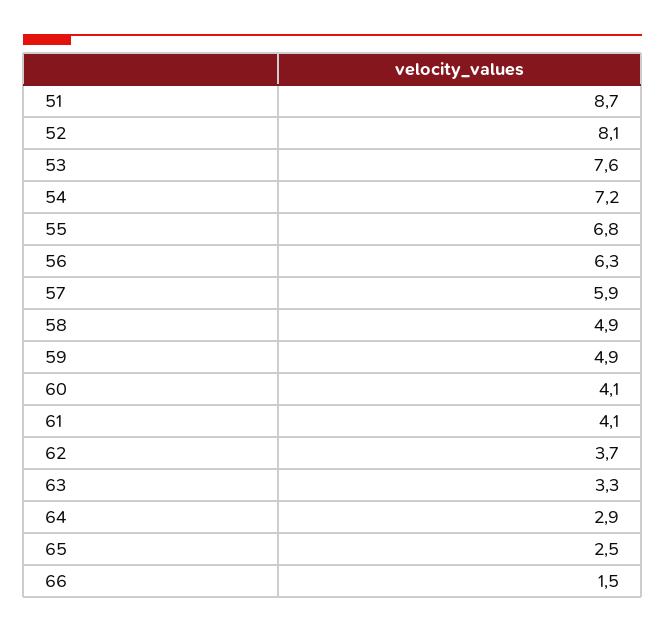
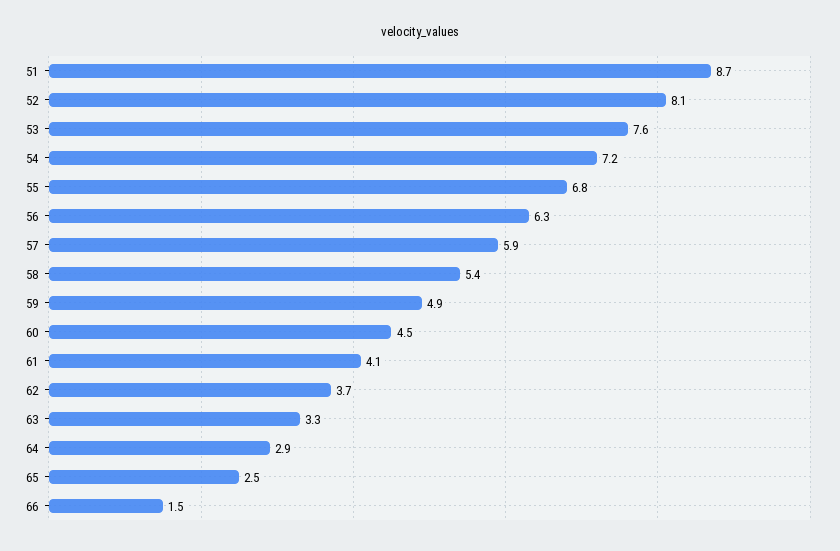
58: 4.9 -> 5.4
60: 4.1 -> 4.5

